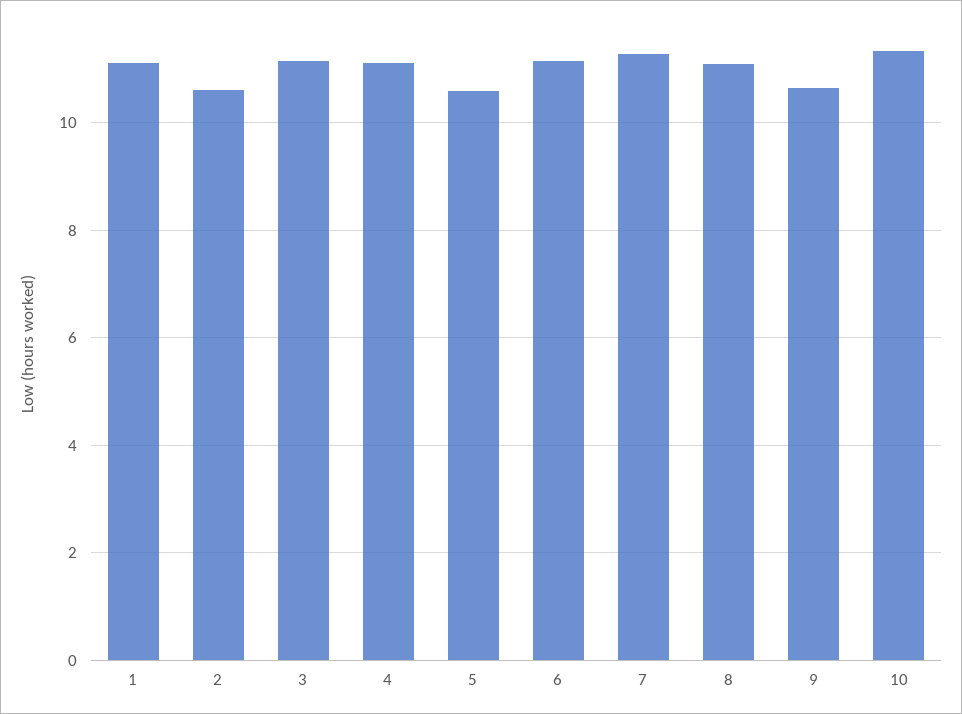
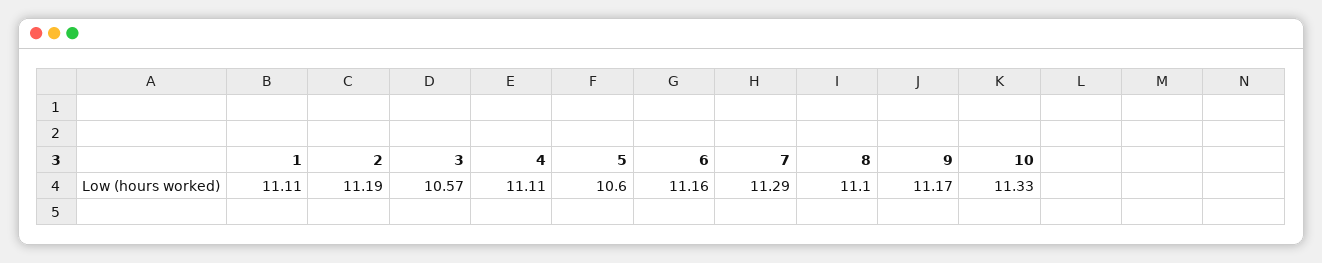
2: 10.6 -> 11.19
3: 11.2 -> 10.57
9: 10.6 -> 11.17

